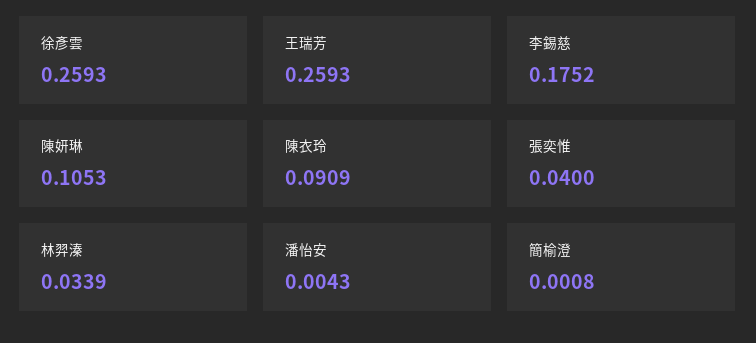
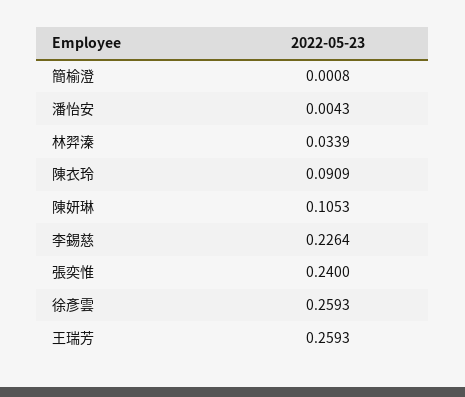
李錫慈: 0.1752 -> 0.2264
張奕惟: 0.04 -> 0.24

